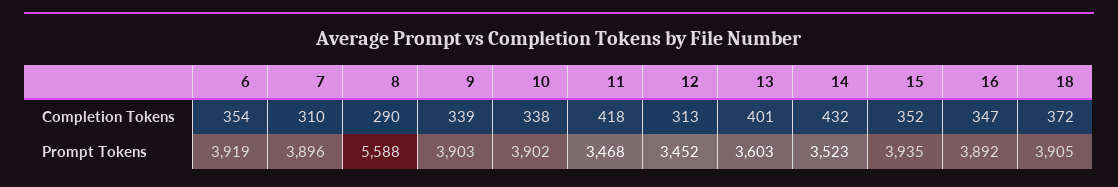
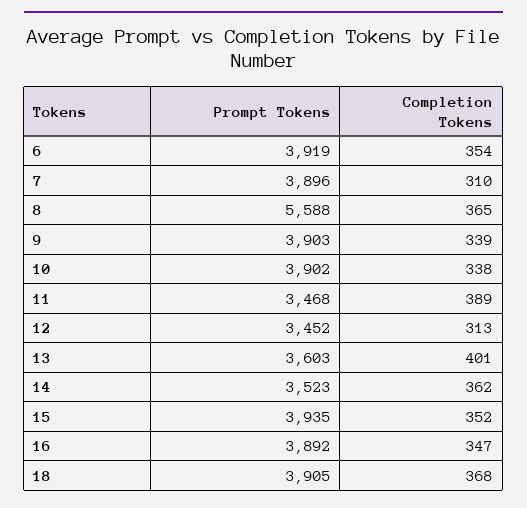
8, Completion Tokens: 290 -> 365
11, Completion Tokens: 418 -> 389
14, Completion Tokens: 432 -> 362
18, Completion Tokens: 372 -> 368

